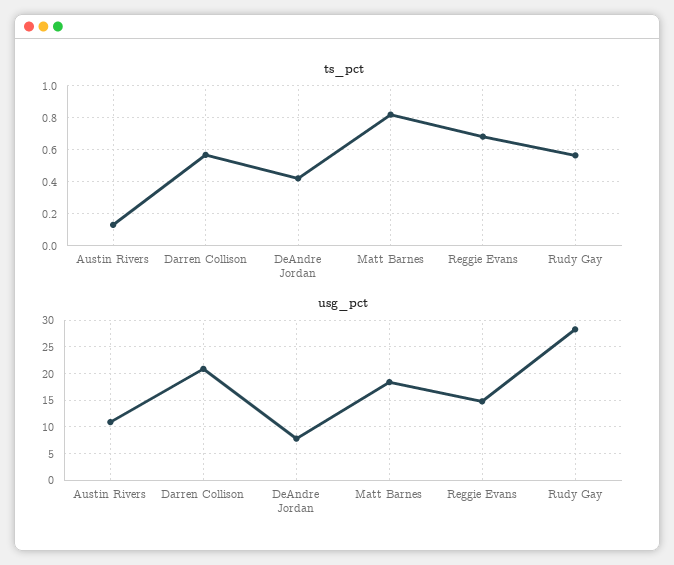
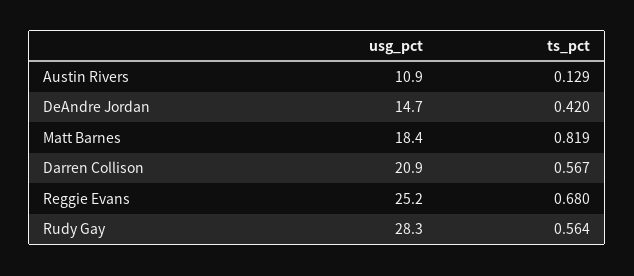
usg_pct, DeAndre Jordan: 7.5 -> 14.7
usg_pct, Reggie Evans: 15 -> 25.2

